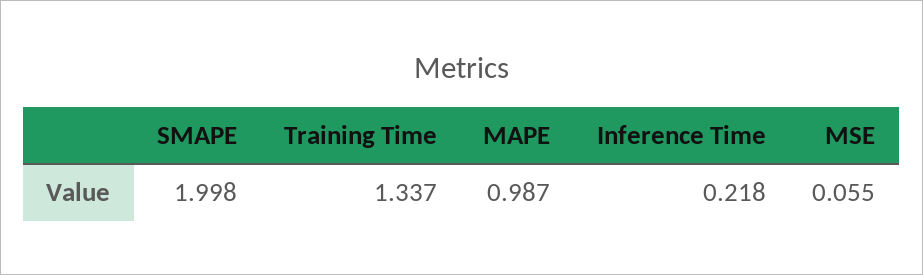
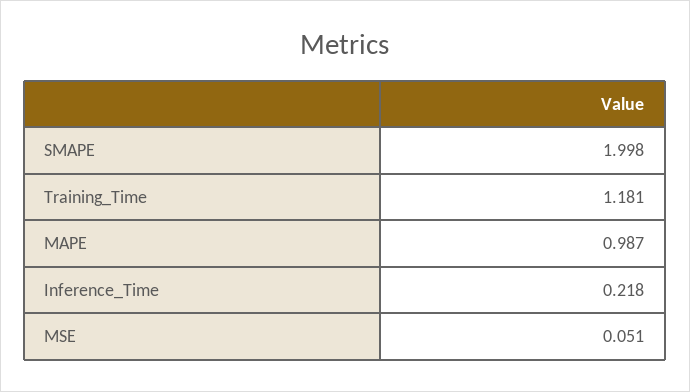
Training Time: 1.337 -> 1.181
MSE: 0.055 -> 0.051

